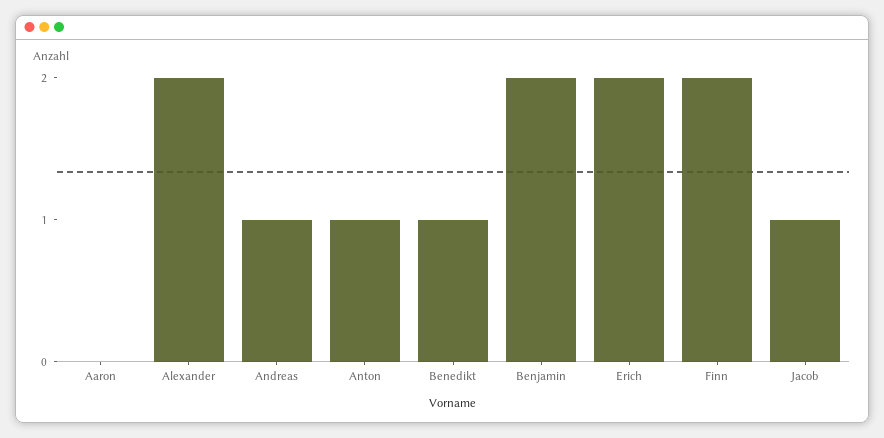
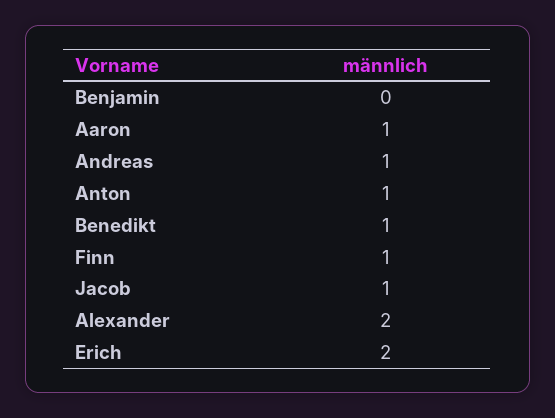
Aaron: 0 -> 1
Benjamin: 2 -> 0
Finn: 2 -> 1

